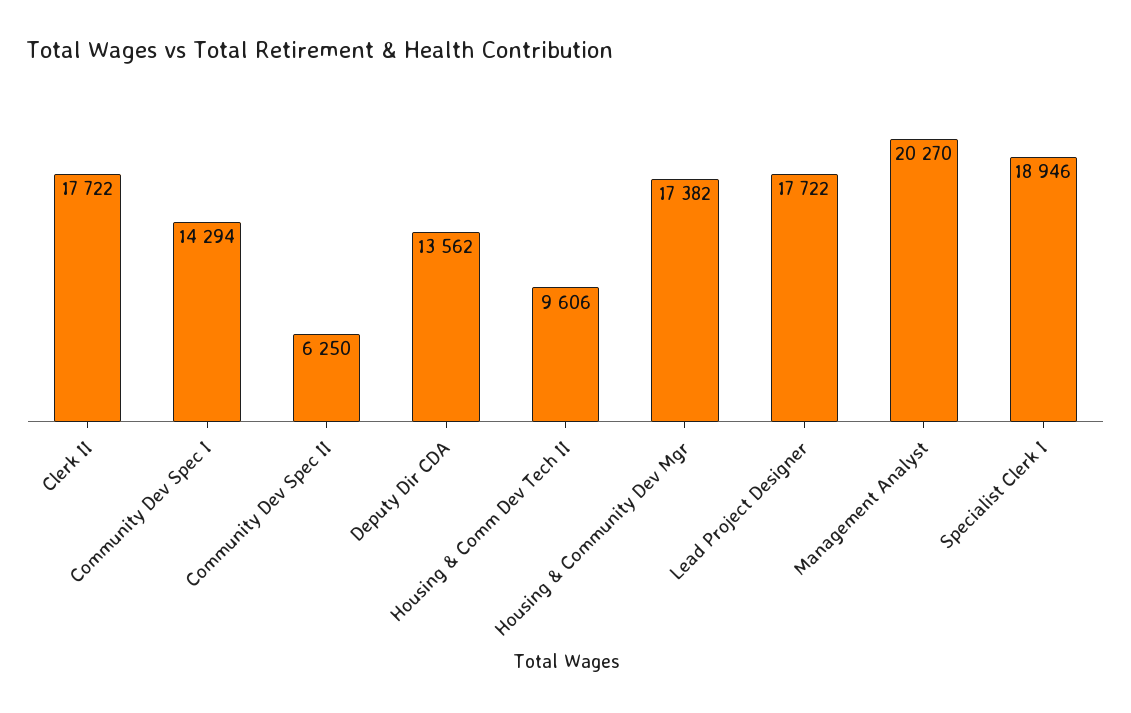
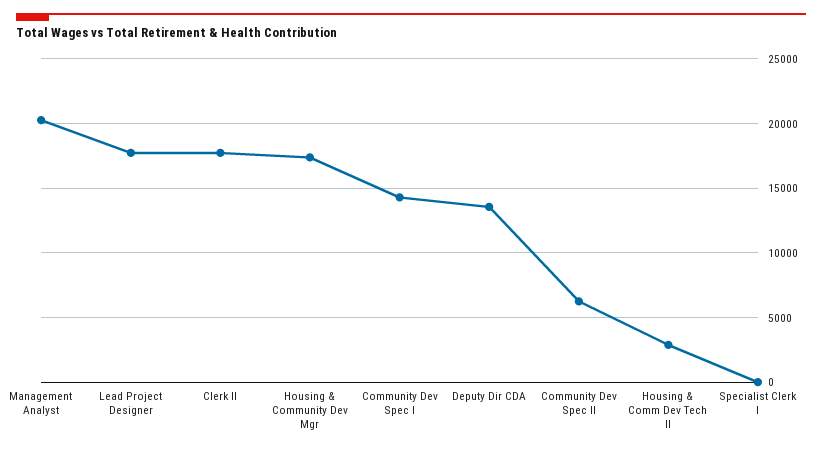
Housing & Comm Dev Tech II: 9606 -> 3000
Specialist Clerk I: 18946 -> 0

